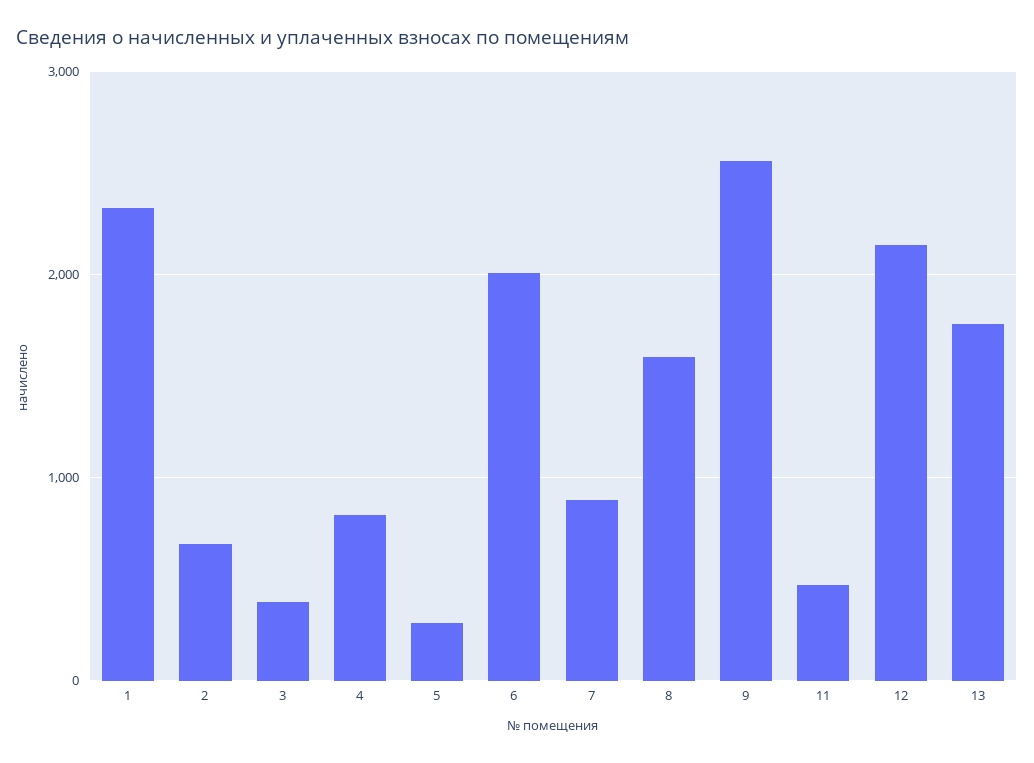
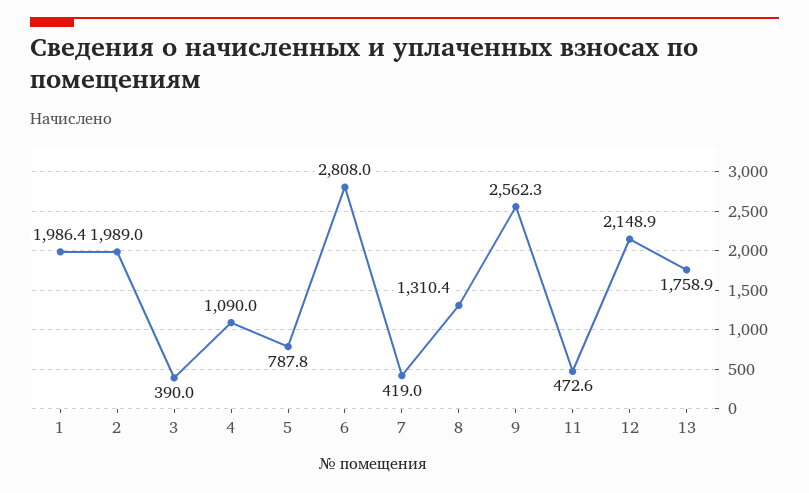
1: 2300 -> 1986.4
2: 700 -> 1989
4: 800 -> 1090
5: 300 -> 787.8
6: 2000 -> 2808
7: 900 -> 419
8: 1600 -> 1310.4

